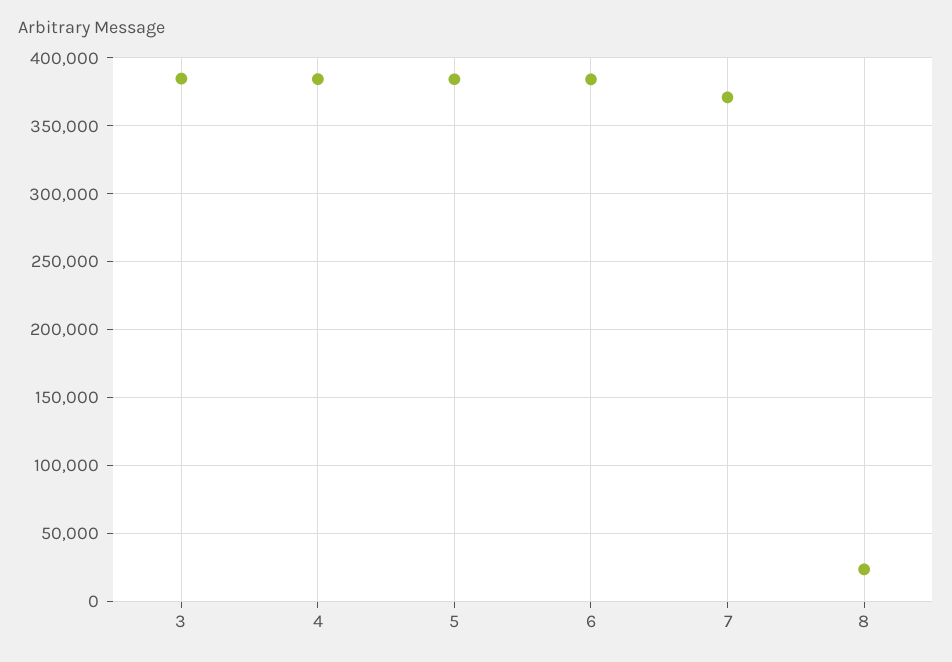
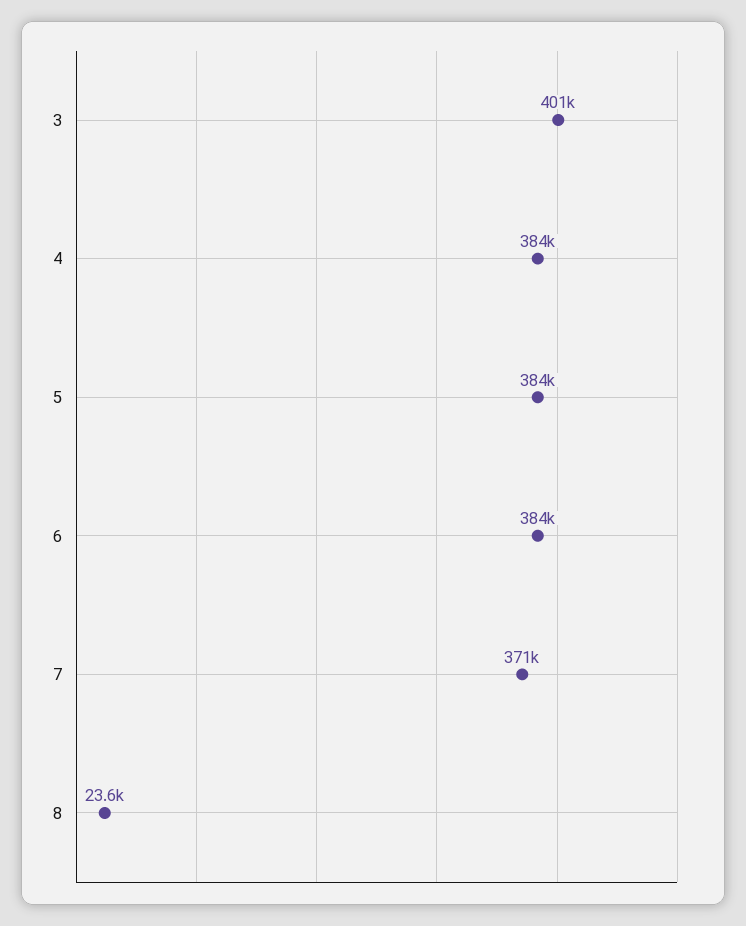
3: 385000 -> 401000

